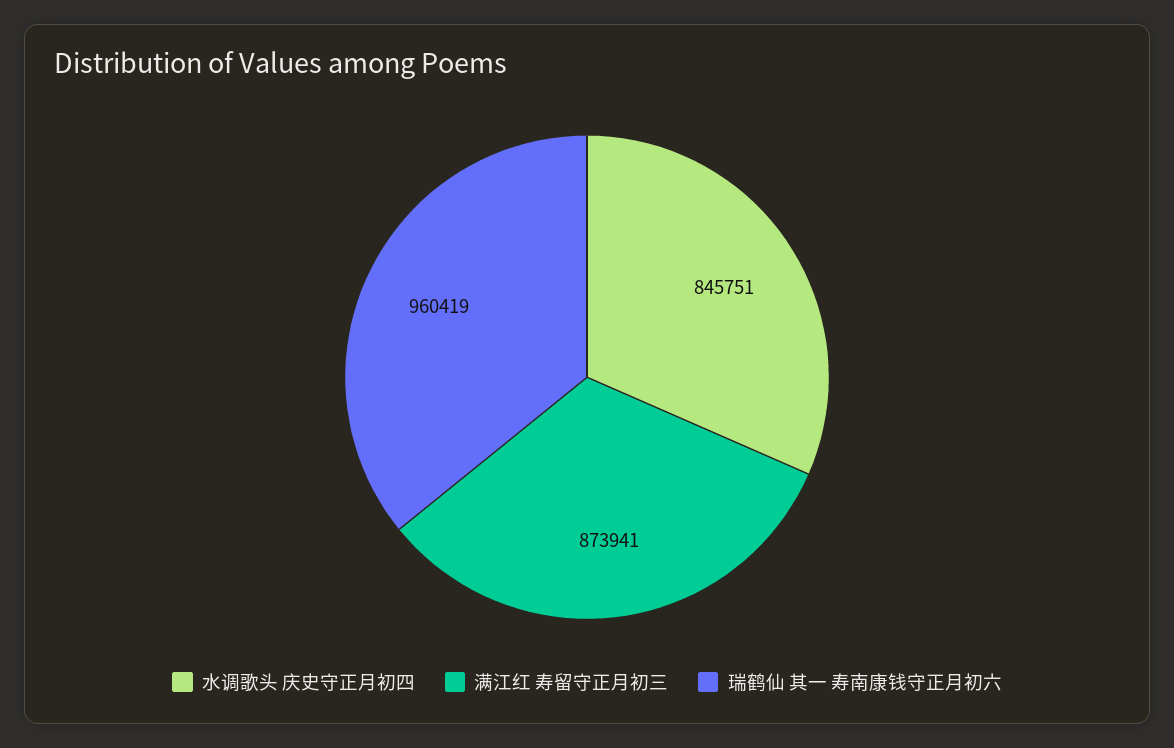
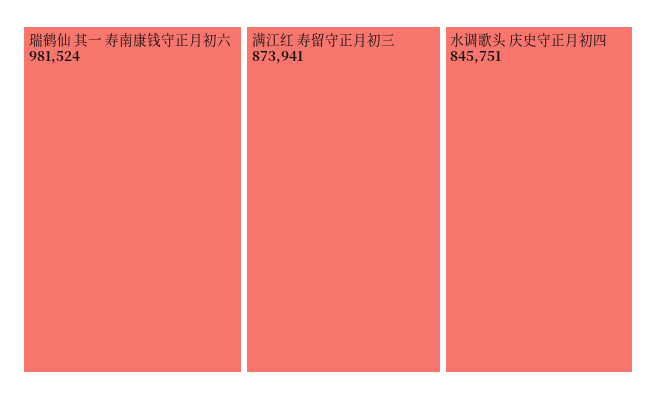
瑞鹤仙 其一 寿南康钱守正月初六: 960419 -> 981524

